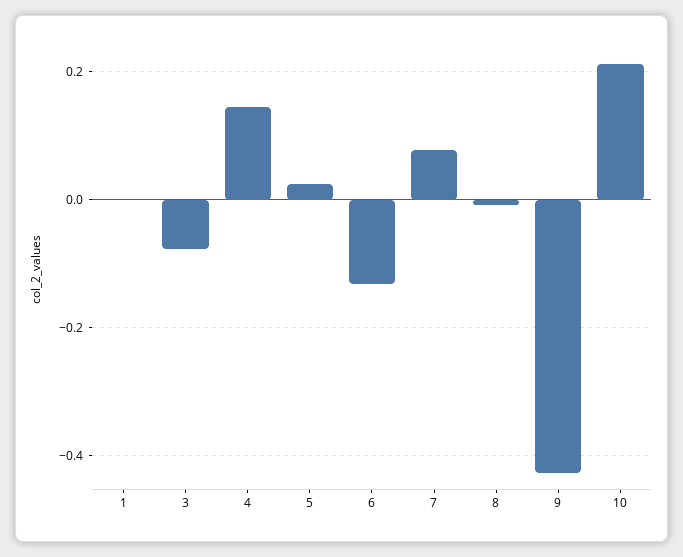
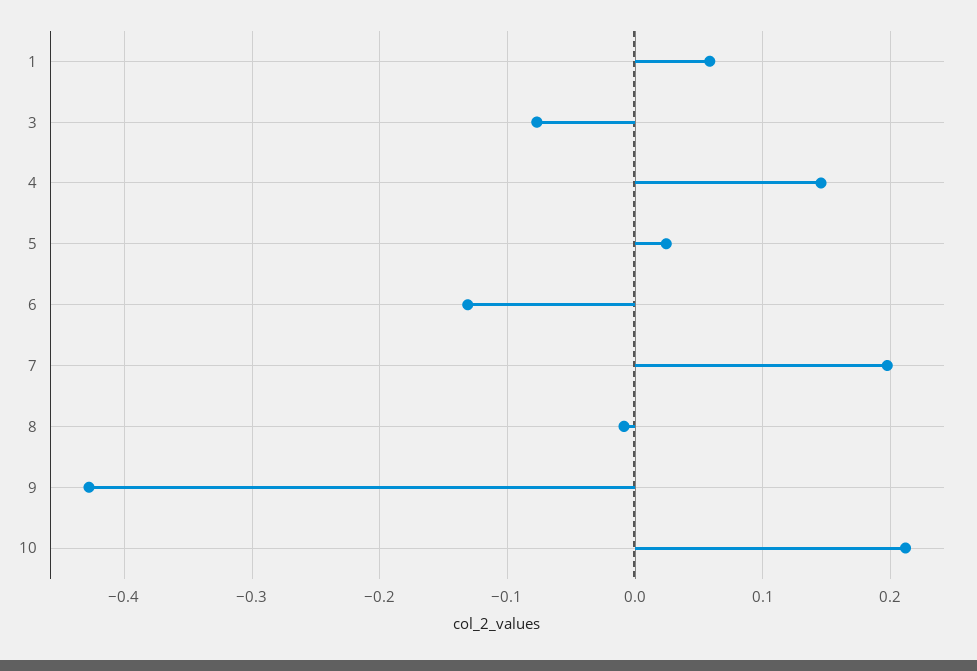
1: 0 -> 0.06
7: 0.08 -> 0.2

